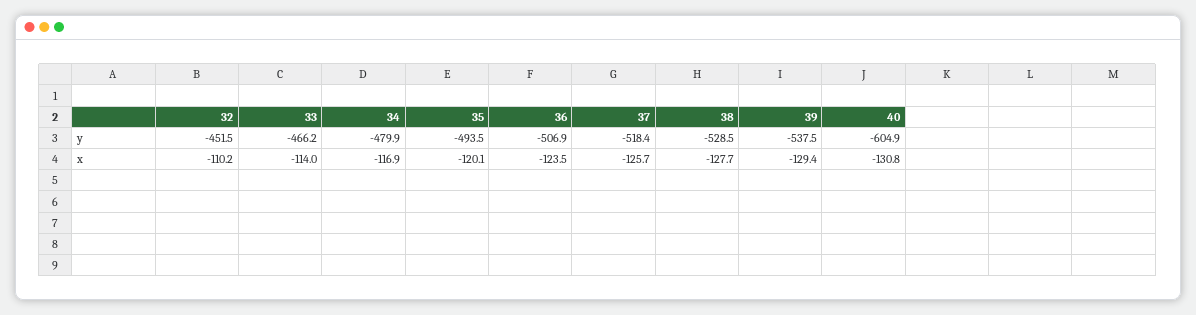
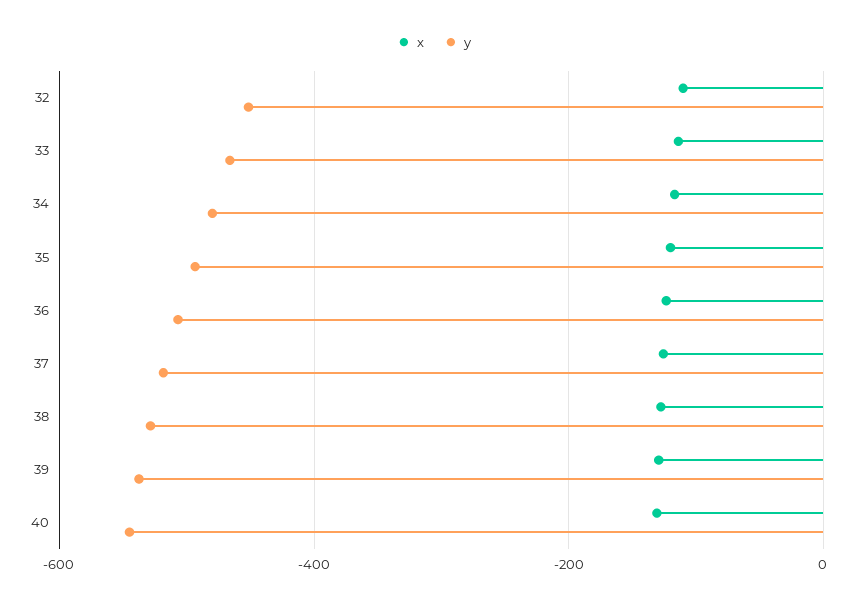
y, 40: -604.9 -> -540

